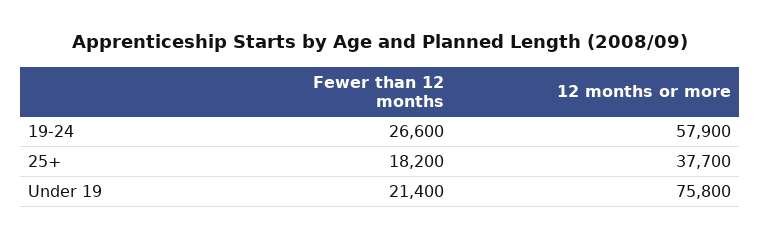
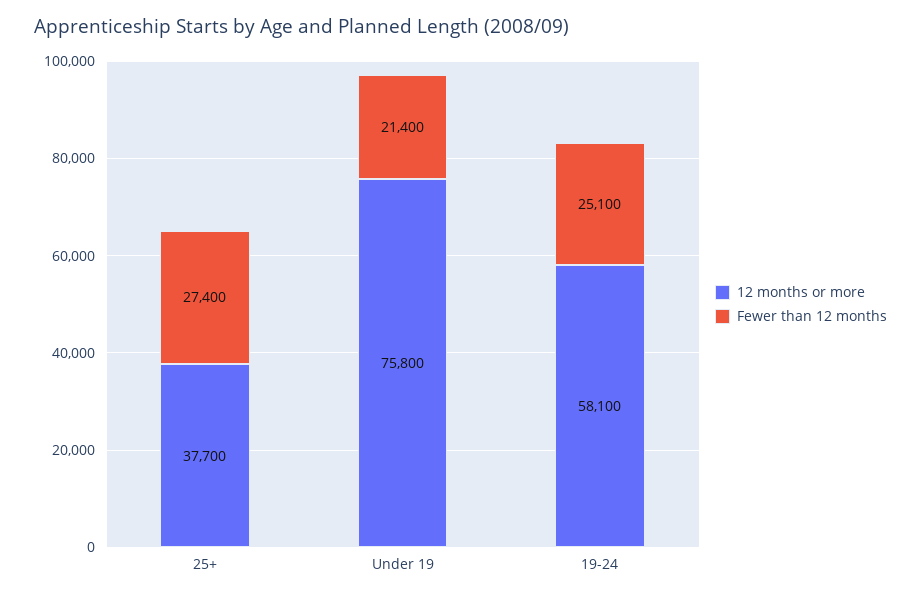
Fewer than 12 months, 19-24: 26600 -> 25100
12 months or more, 19-24: 57900 -> 58100
Fewer than 12 months, 25+: 18200 -> 27400

